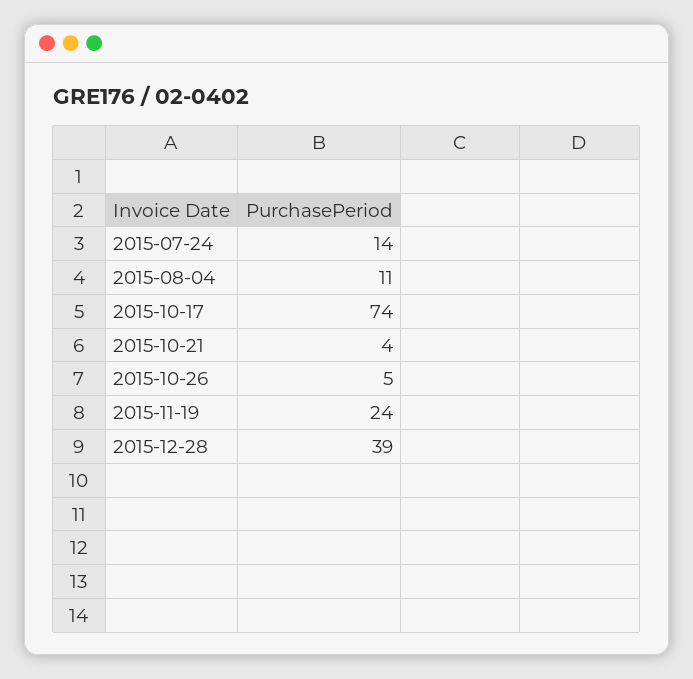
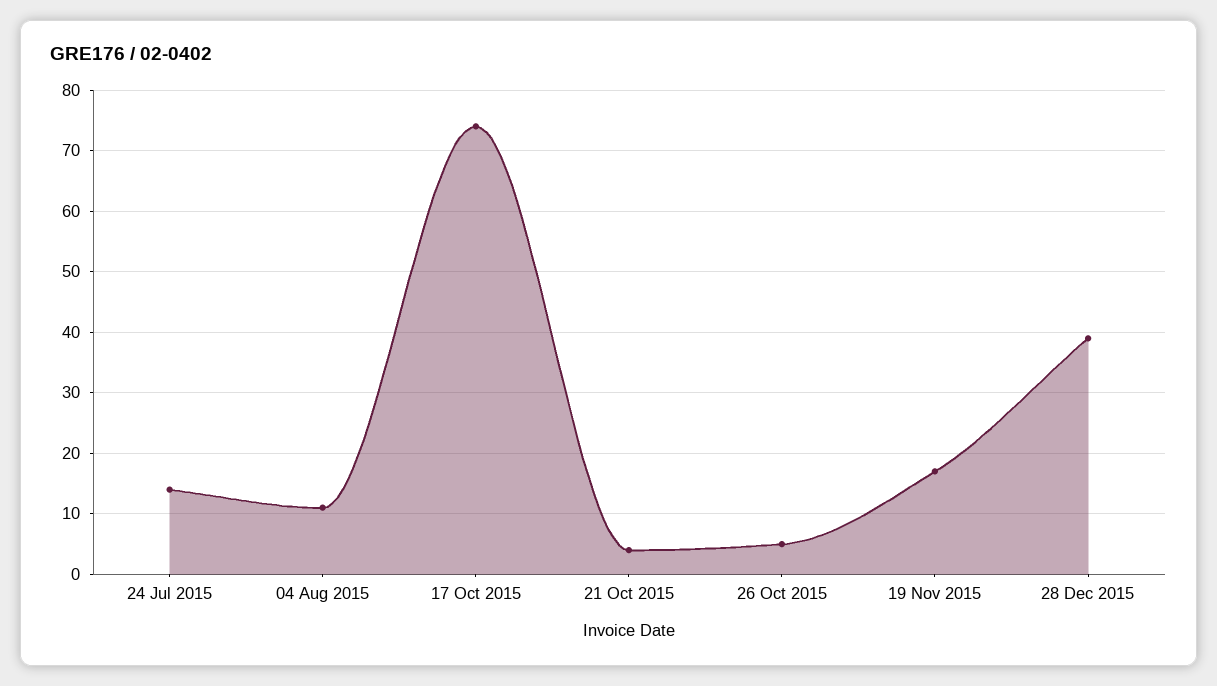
2015-11-19: 24 -> 17

